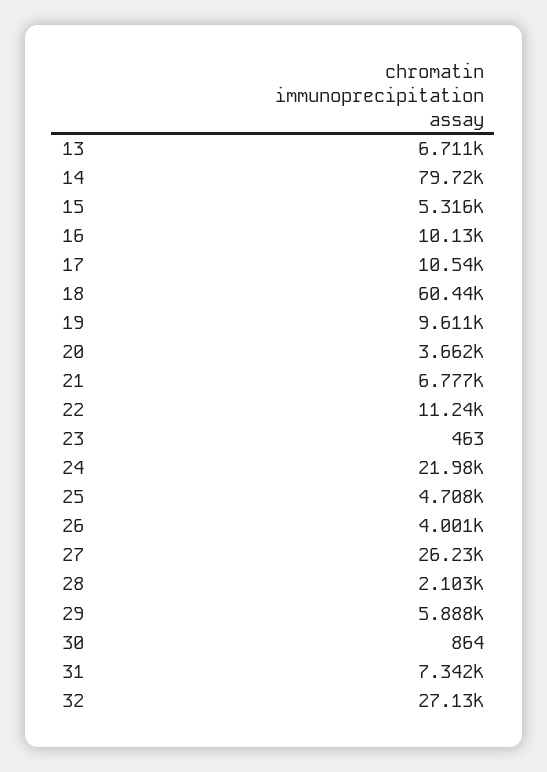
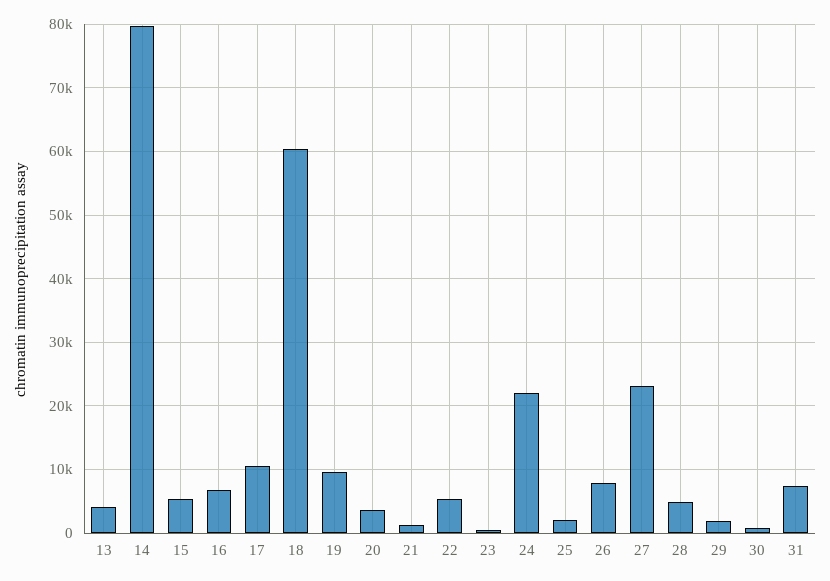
13: 6711 -> 4000
16: 10130 -> 7000
21: 6777 -> 1000
22: 11240 -> 5000
25: 4708 -> 2000
26: 4001 -> 8000
27: 26230 -> 23000
28: 2103 -> 5000
29: 5888 -> 2000
32: 27130 -> none

